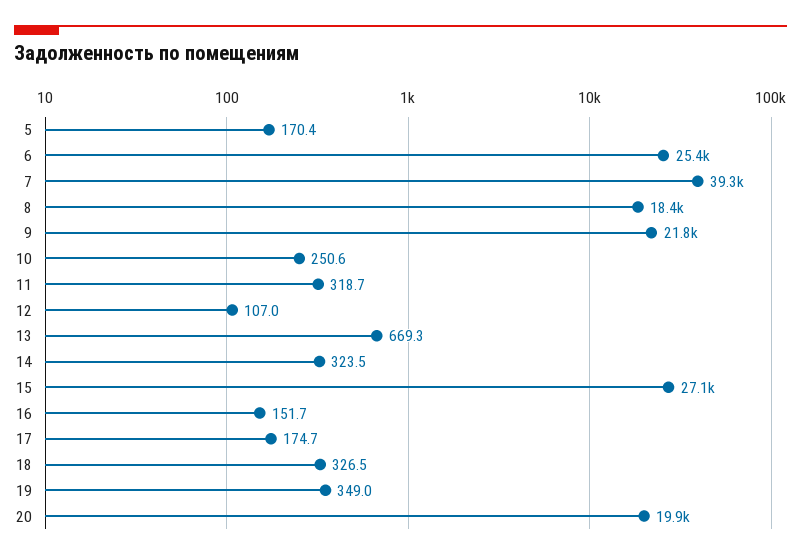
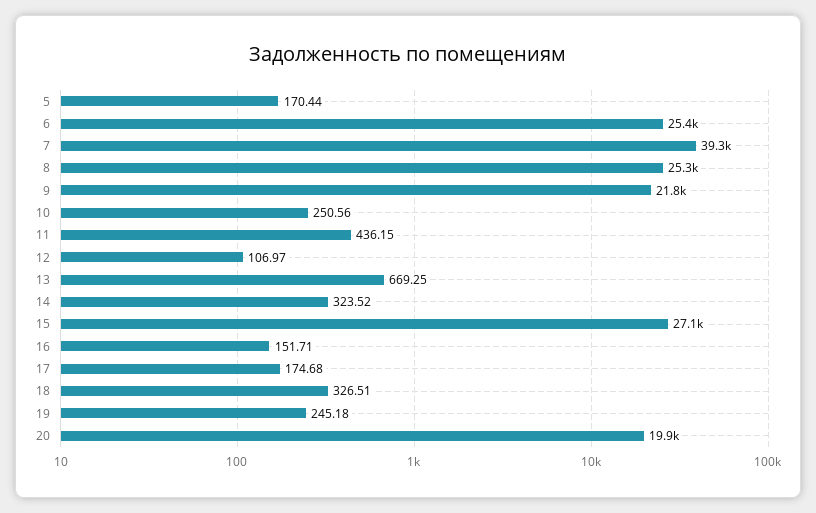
8: 18400 -> 25300
11: 318.7 -> 436.15
19: 349 -> 245.18

